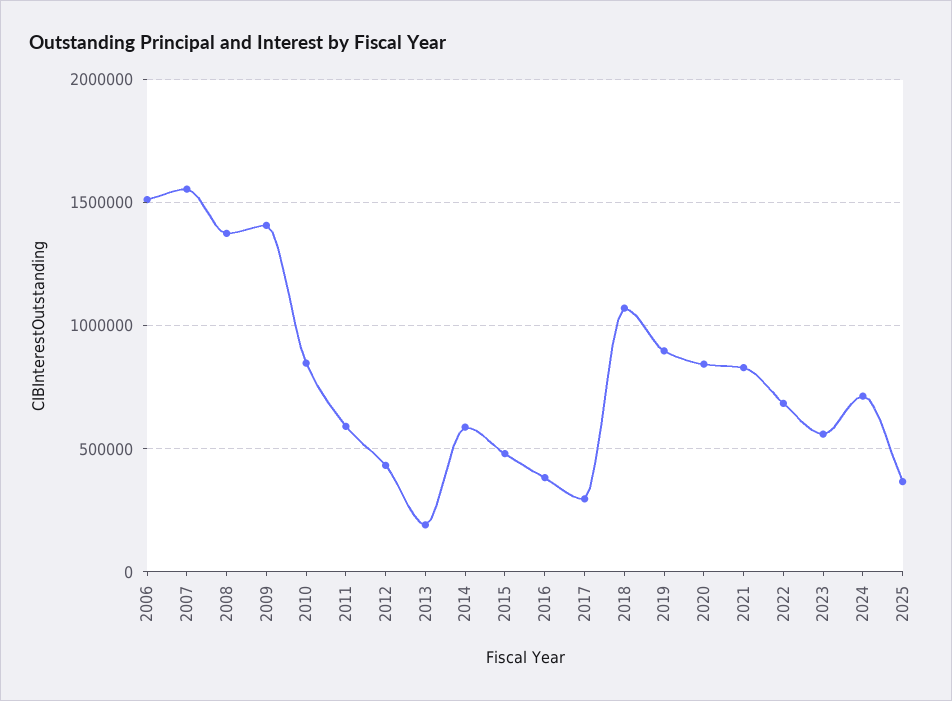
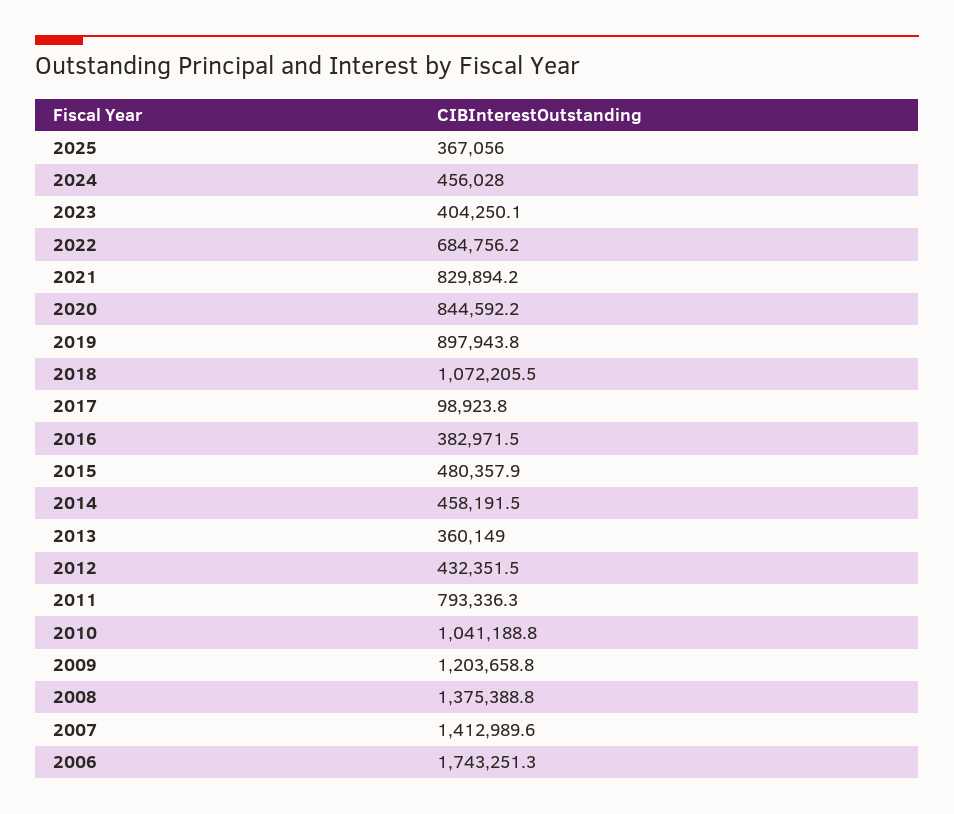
2006: 1500000 -> 1743251.3
2007: 1550000 -> 1412989.6
2009: 1400000 -> 1203658.8
2010: 850000 -> 1041188.8
2011: 600000 -> 793336.3
2013: 200000 -> 360149
2014: 600000 -> 458191.5
2017: 300000 -> 98923.8
2023: 550000 -> 404250.1
2024: 700000 -> 456028

